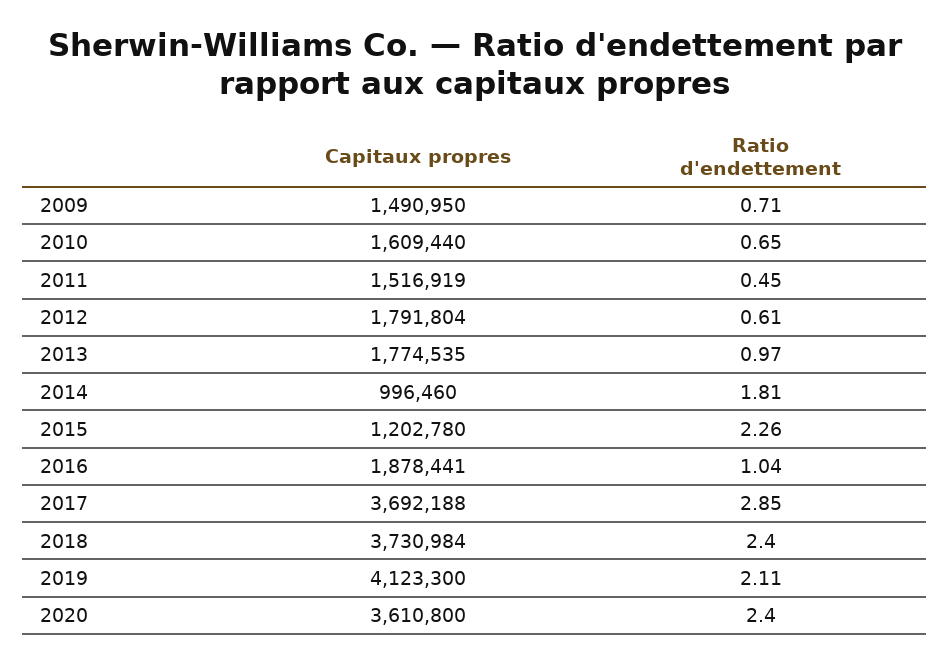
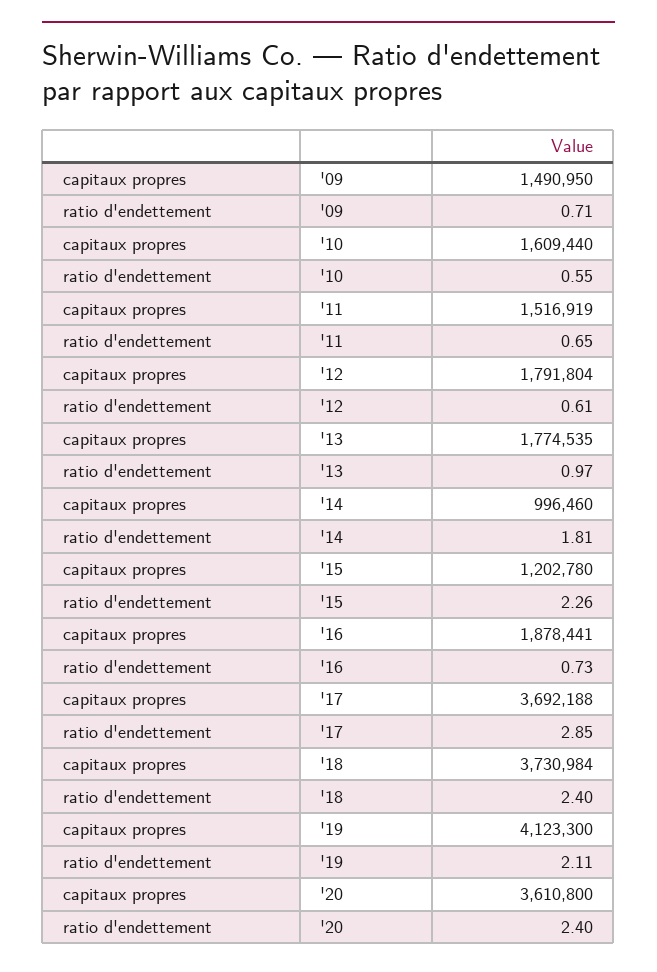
Ratio d'endettement, 2010: 0.65 -> 0.55
Ratio d'endettement, 2011: 0.45 -> 0.65
Ratio d'endettement, 2016: 1.04 -> 0.73

